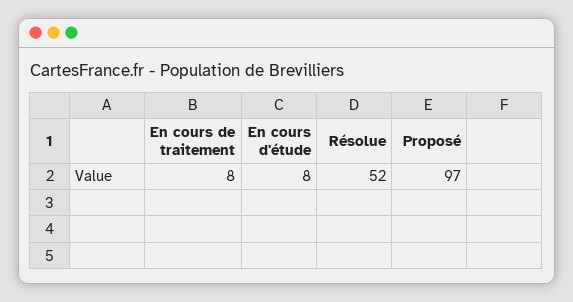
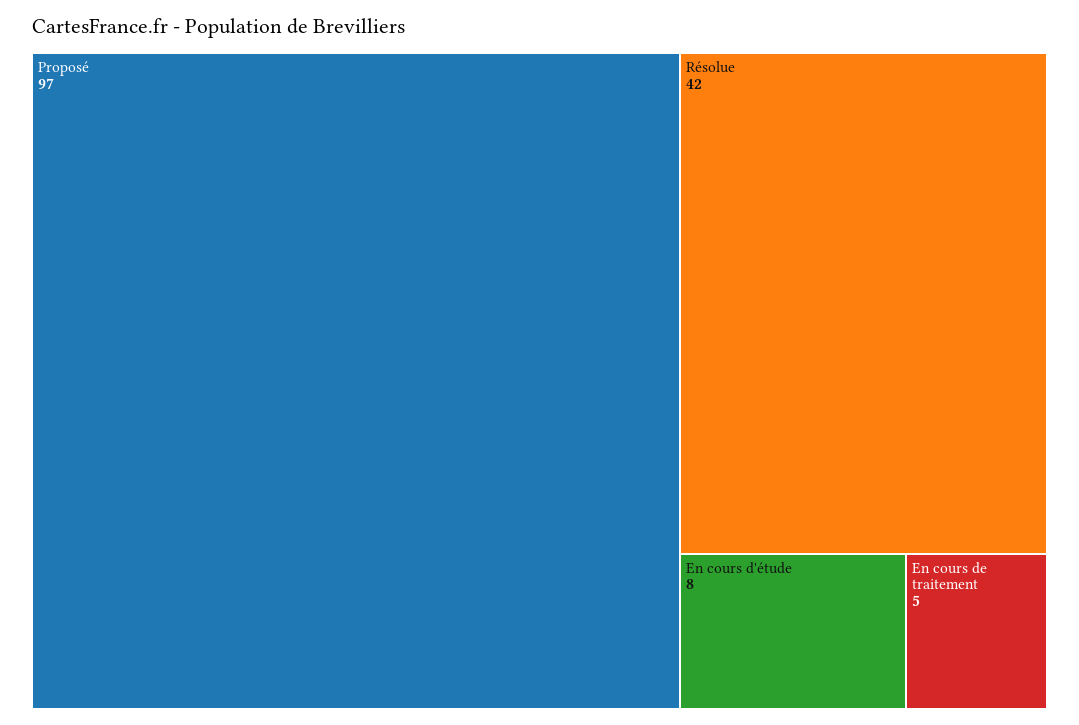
En cours de traitement: 8 -> 5
Résolue: 52 -> 42

